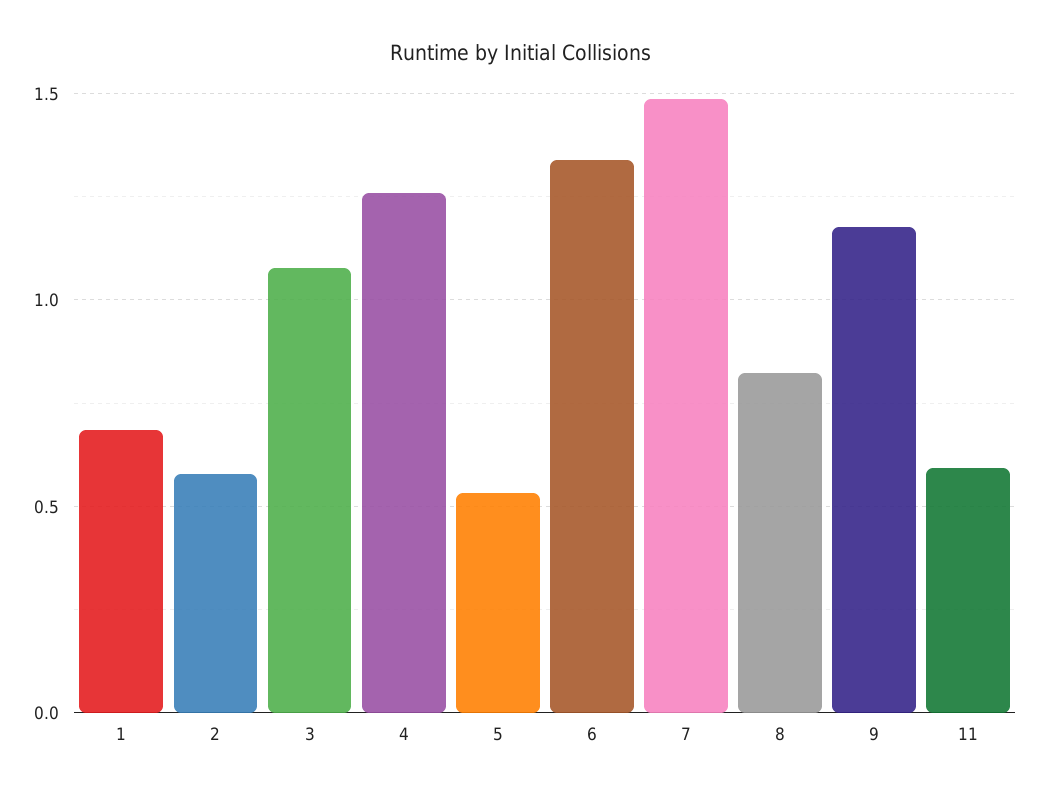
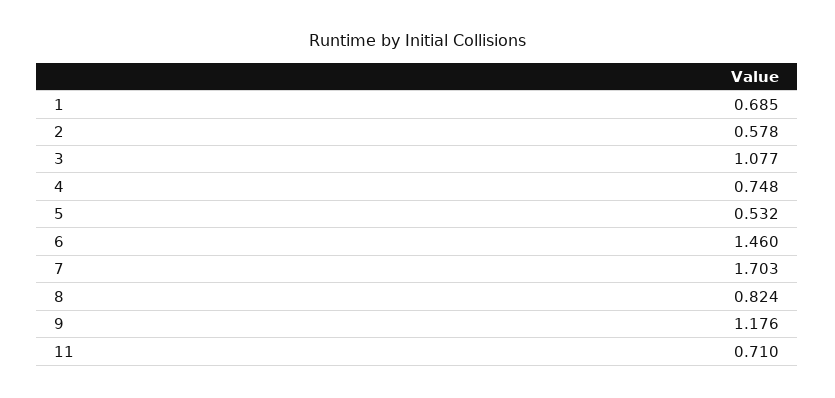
4: 1.25 -> 0.748
6: 1.35 -> 1.46
7: 1.5 -> 1.703
11: 0.6 -> 0.71

